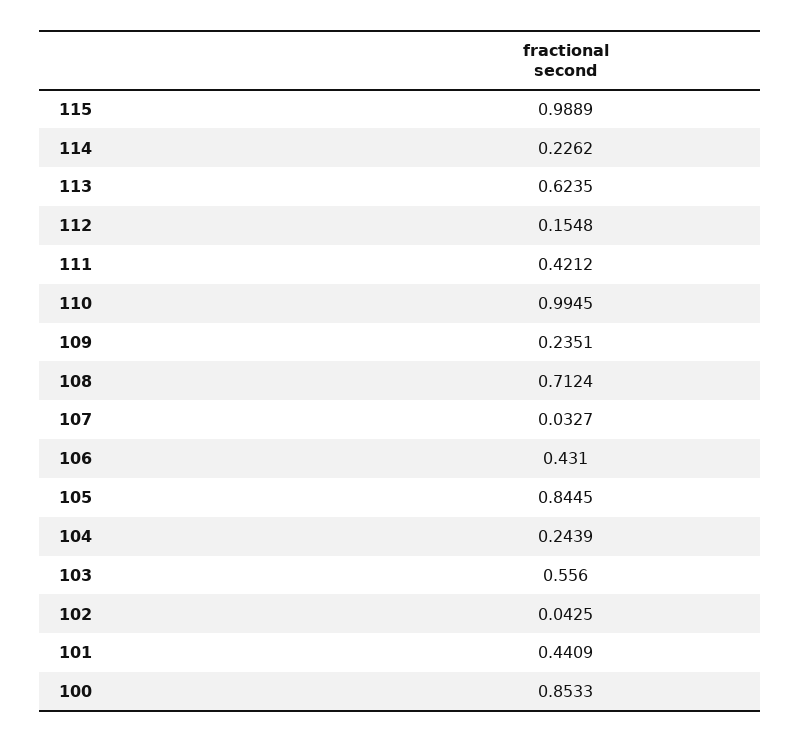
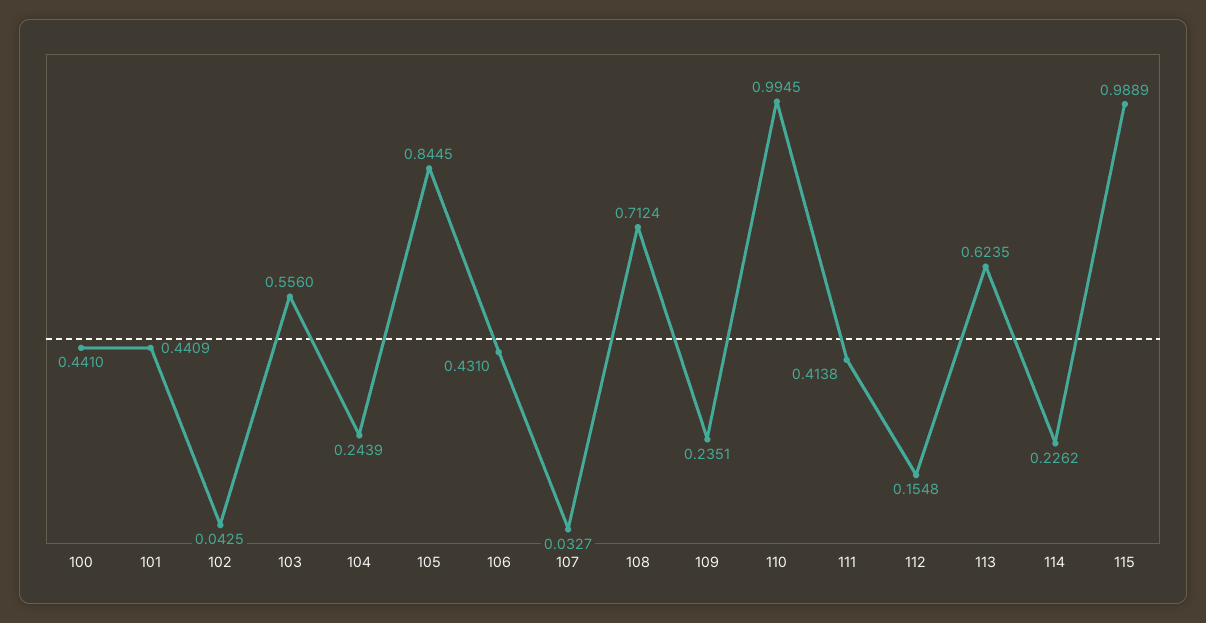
111: 0.4212 -> 0.4138
100: 0.8533 -> 0.441

